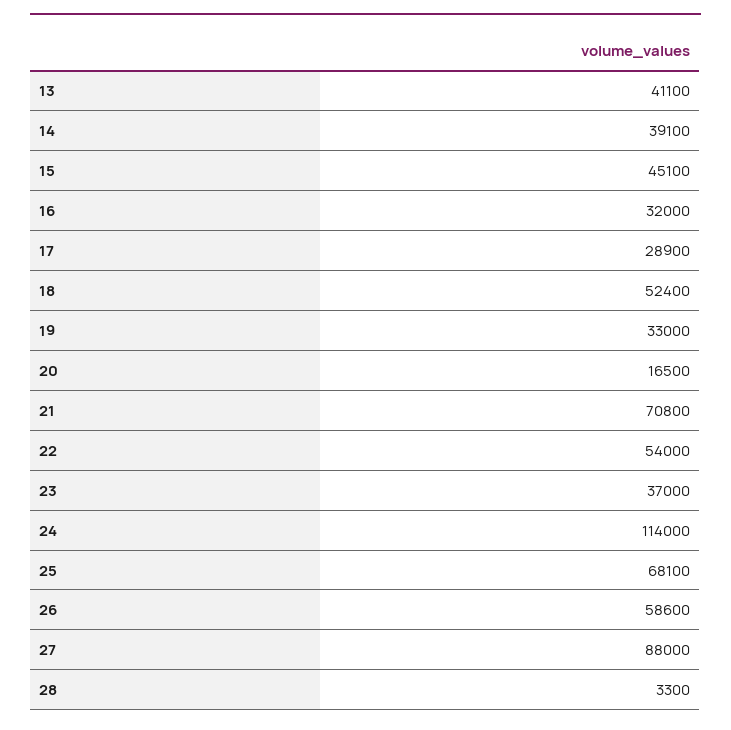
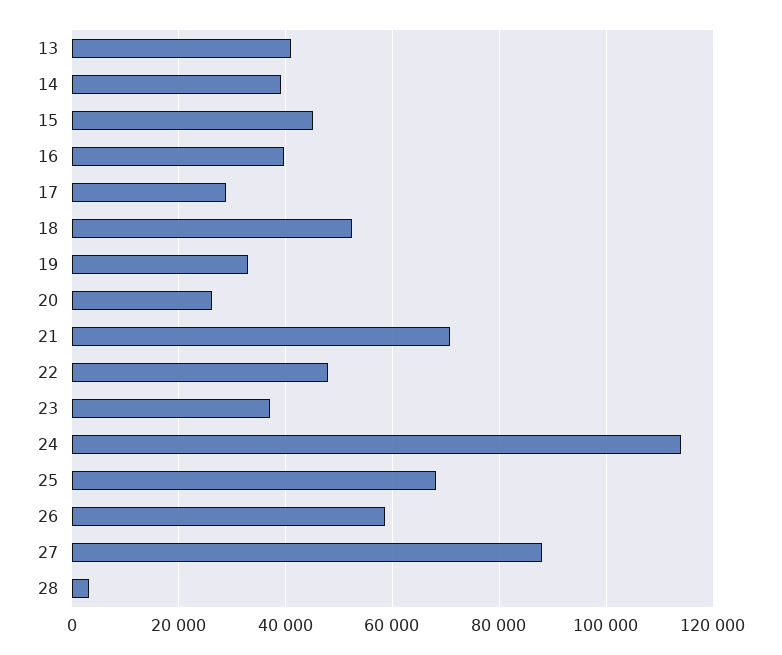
16: 32000 -> 40000
20: 16500 -> 26000
22: 54000 -> 48000

